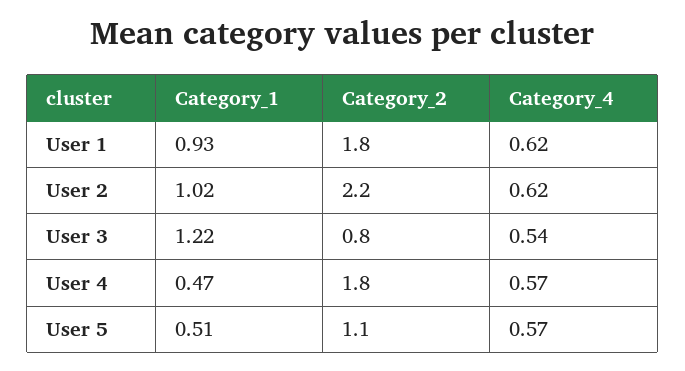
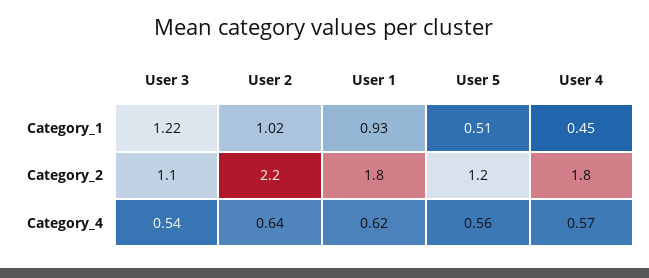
Category_4, User 2: 0.62 -> 0.64
Category_2, User 3: 0.8 -> 1.1
Category_1, User 4: 0.47 -> 0.45
Category_2, User 5: 1.1 -> 1.2
Category_4, User 5: 0.57 -> 0.56

